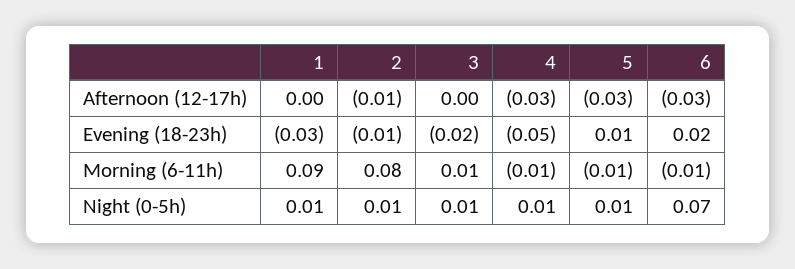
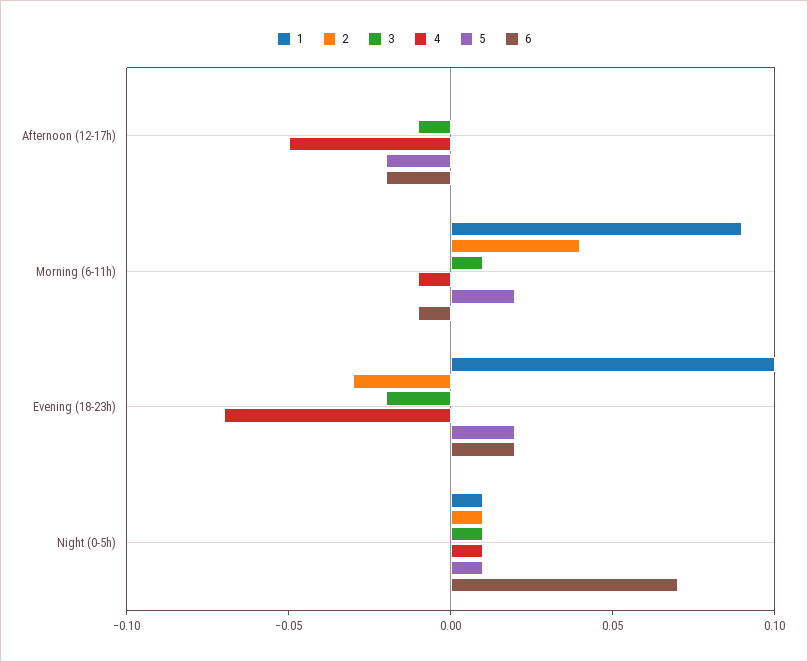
2, Afternoon (12-17h): -0.01 -> 0
3, Afternoon (12-17h): 0 -> -0.01
4, Afternoon (12-17h): -0.03 -> -0.05
5, Afternoon (12-17h): -0.03 -> -0.02
6, Afternoon (12-17h): -0.03 -> -0.02
1, Evening (18-23h): -0.03 -> 0.1
2, Evening (18-23h): -0.01 -> -0.03
4, Evening (18-23h): -0.05 -> -0.07
5, Evening (18-23h): 0.01 -> 0.02
2, Morning (6-11h): 0.08 -> 0.04
5, Morning (6-11h): -0.01 -> 0.02

